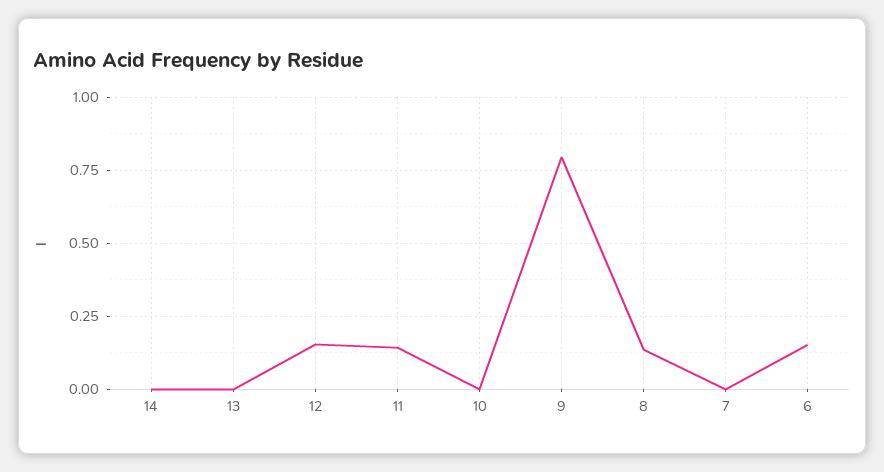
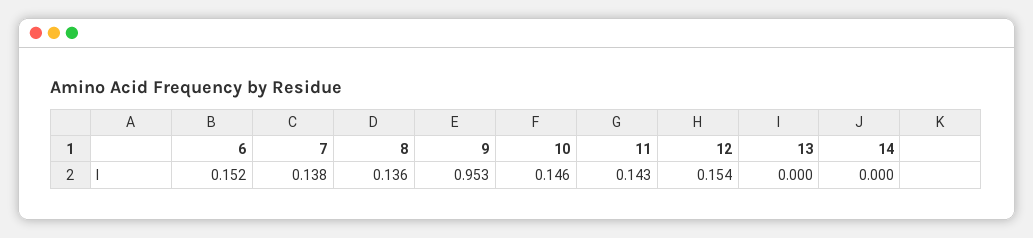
10: 0 -> 0.146
9: 0.8 -> 0.953
7: 0 -> 0.138

